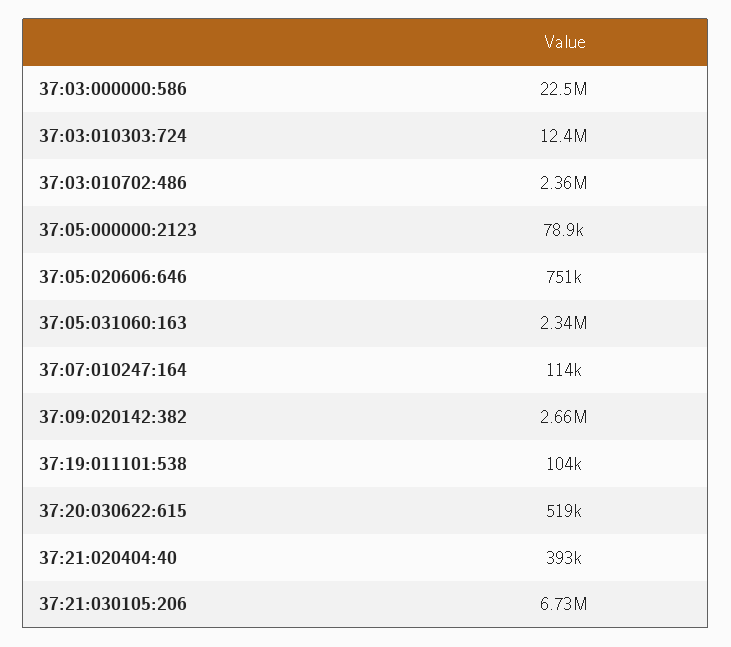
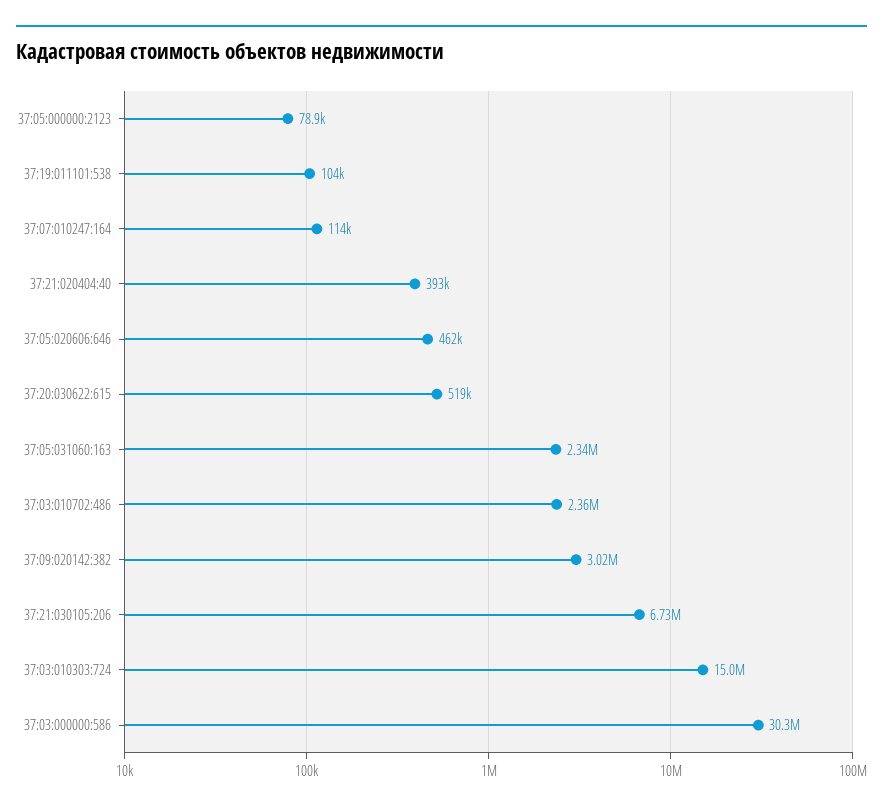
37:03:000000:586: 22500000 -> 30300000
37:03:010303:724: 12400000 -> 15000000
37:05:020606:646: 751000 -> 462000
37:09:020142:382: 2660000 -> 3020000

